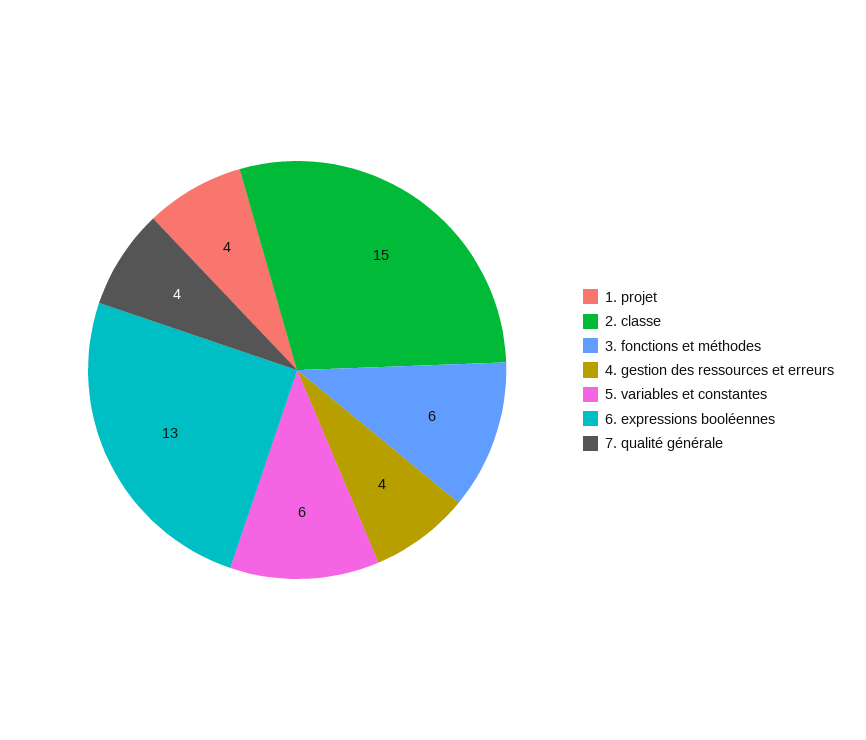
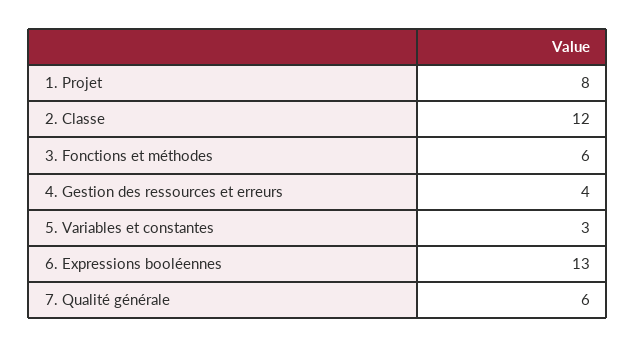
1. projet: 4 -> 8
2. classe: 15 -> 12
5. variables et constantes: 6 -> 3
7. qualité générale: 4 -> 6

